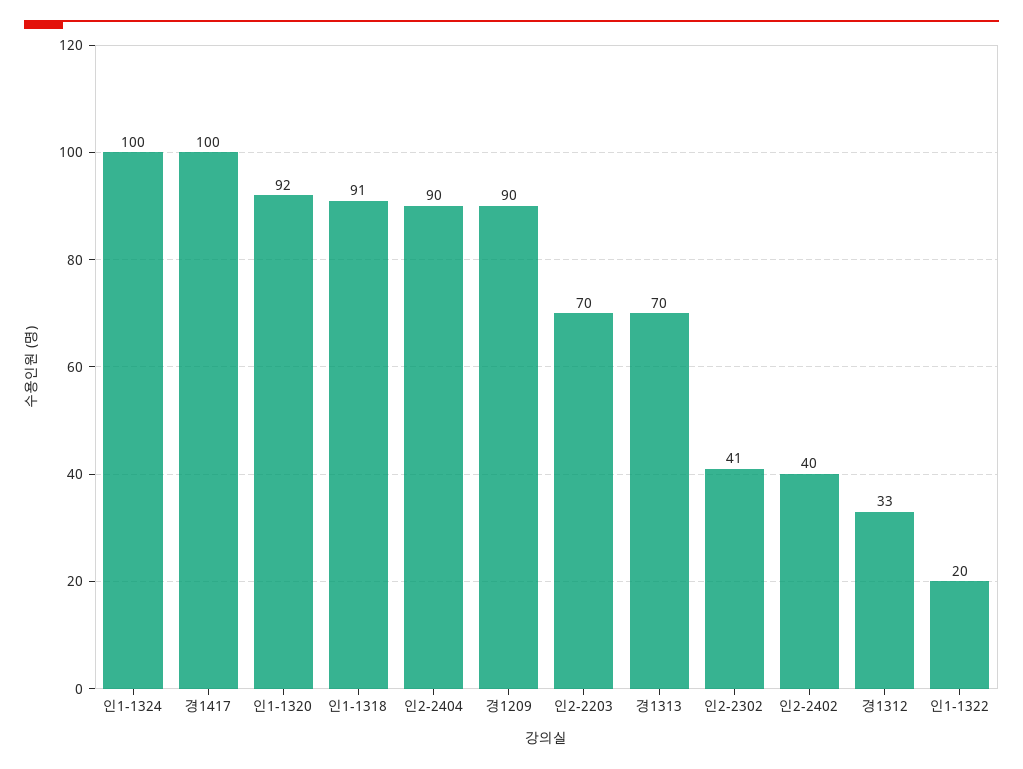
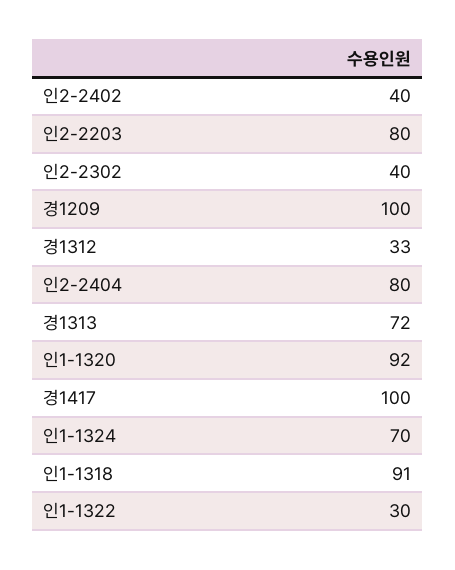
인1-1324: 100 -> 70
인2-2404: 90 -> 80
경1209: 90 -> 100
인2-2203: 70 -> 80
경1313: 70 -> 72
인2-2302: 41 -> 40
인1-1322: 20 -> 30

